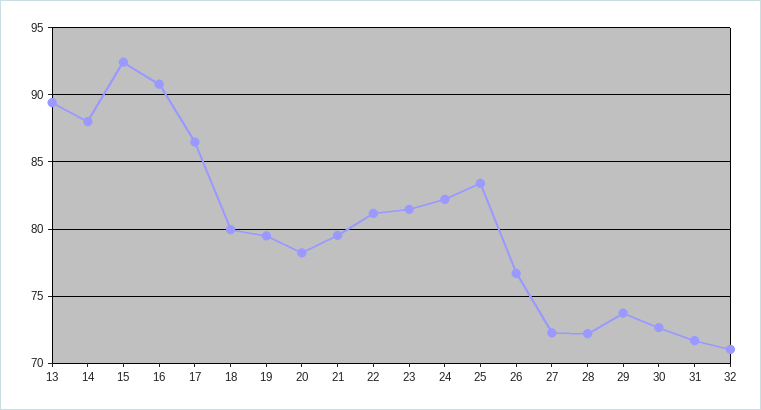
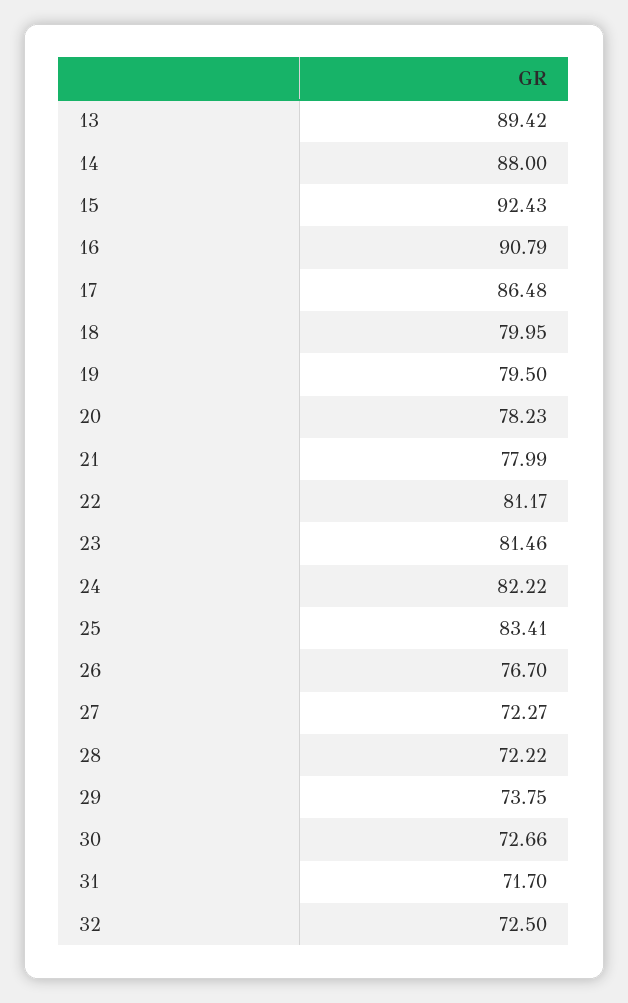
21: 79.5 -> 77.99
32: 71 -> 72.5

